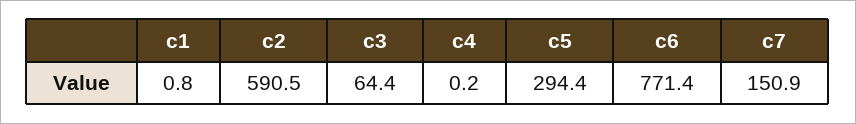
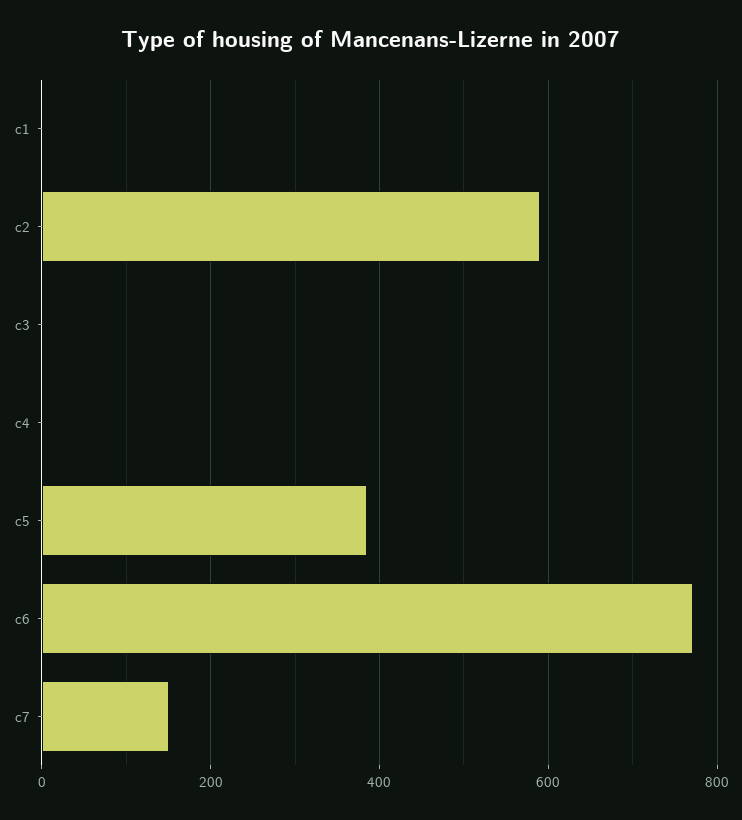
c3: 64.4 -> 0
c5: 294.4 -> 380

